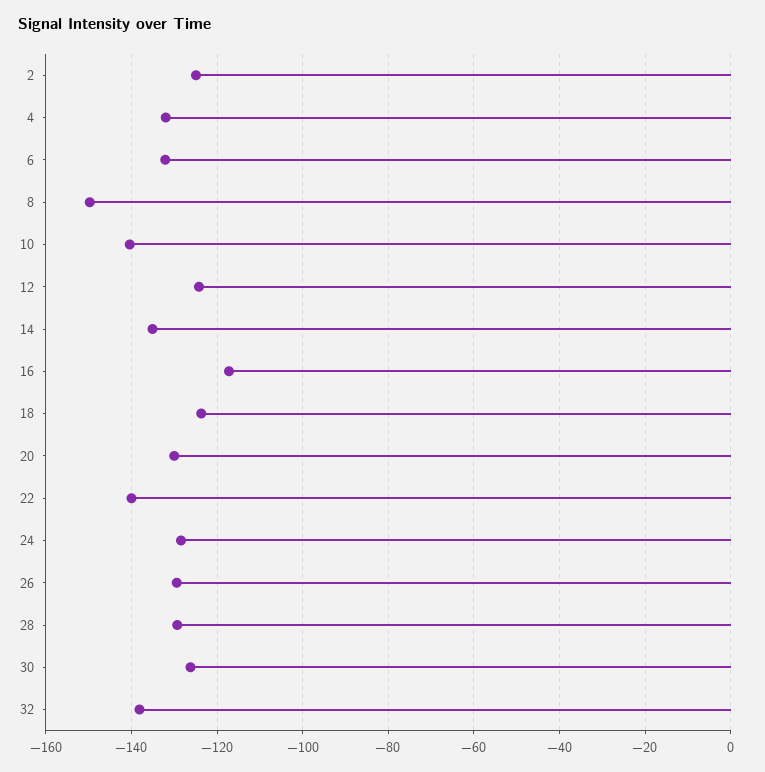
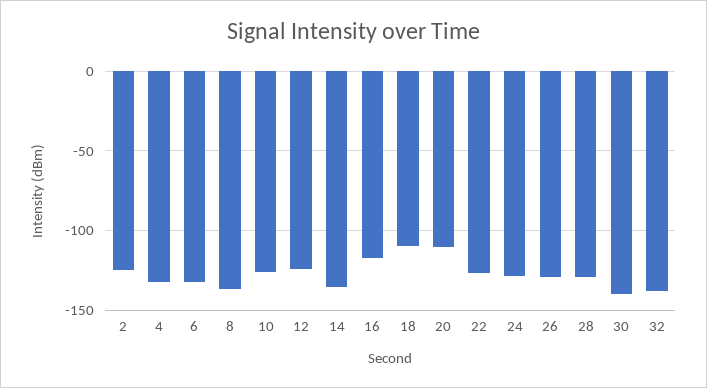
8: -150 -> -135
10: -140 -> -125
18: -124 -> -110
20: -130 -> -110
22: -140 -> -125
30: -126 -> -140

